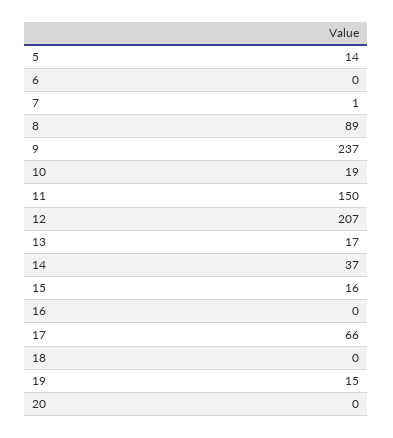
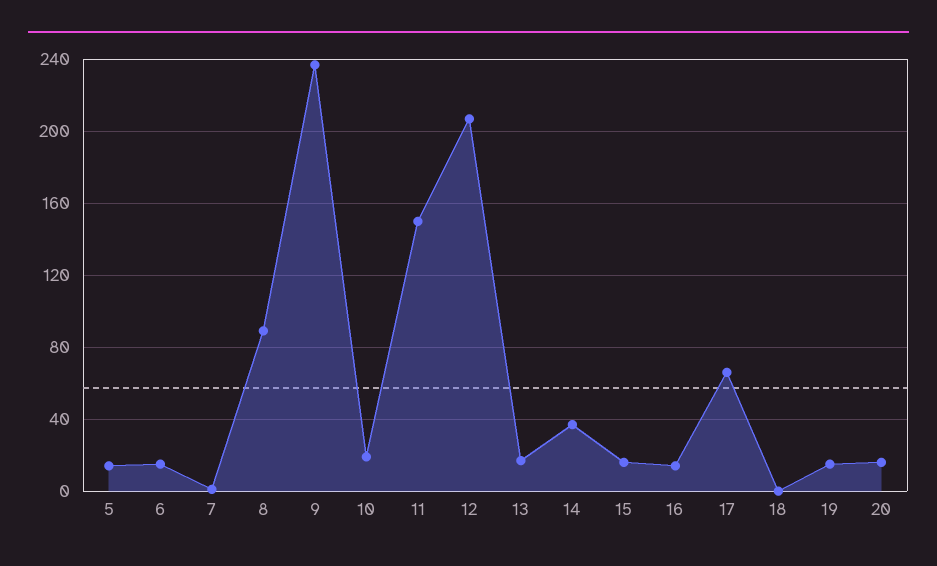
6: 0 -> 15
16: 0 -> 15
20: 0 -> 15

